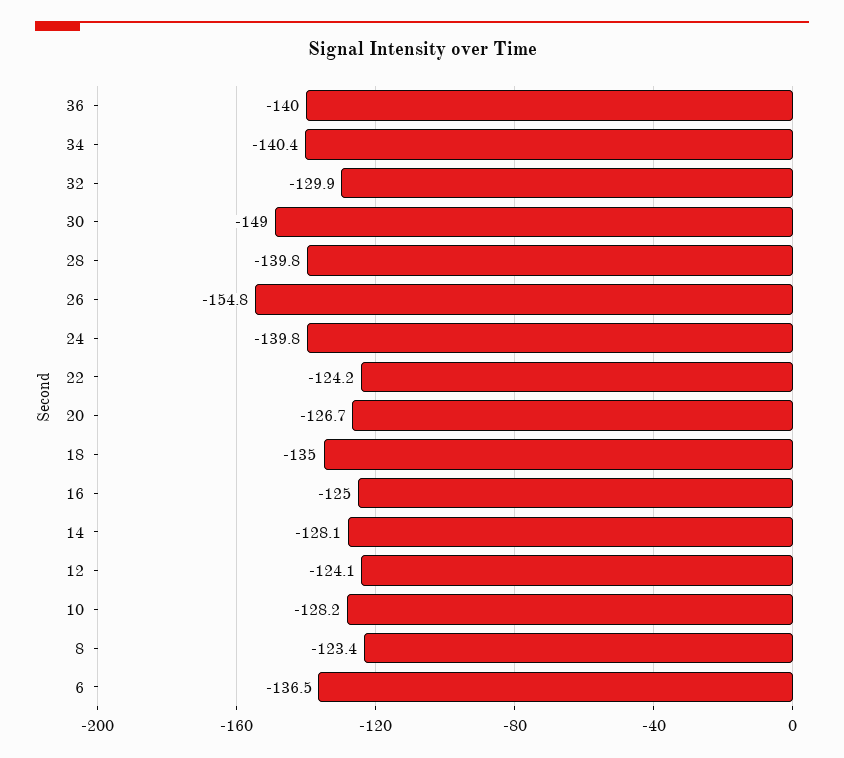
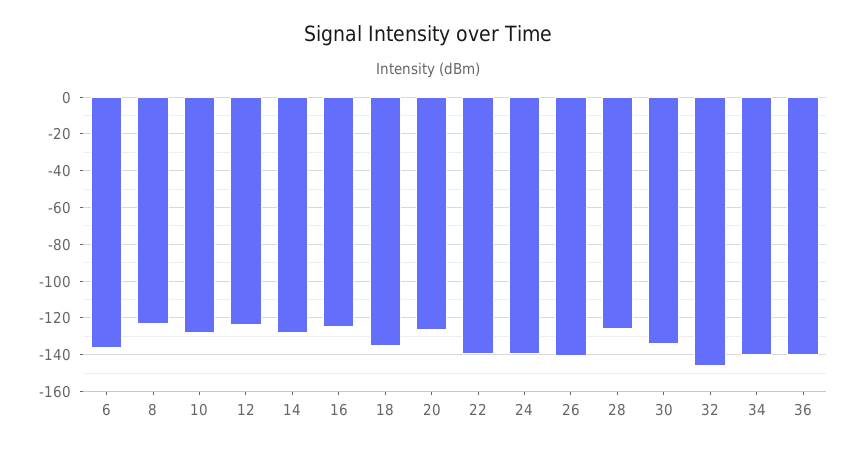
32: -129.9 -> -145
30: -149 -> -135
28: -139.8 -> -125
26: -154.8 -> -140
22: -124.2 -> -140

